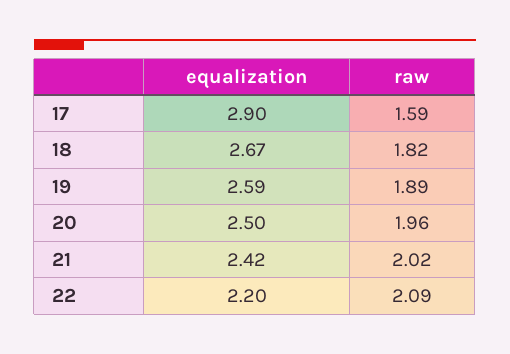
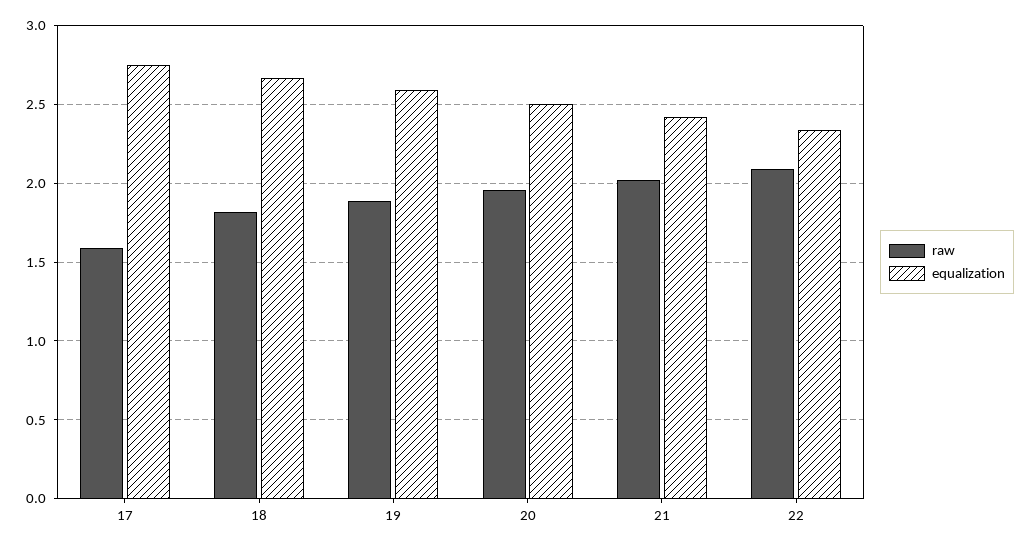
equalization, 17: 2.9 -> 2.75
equalization, 22: 2.2 -> 2.35

